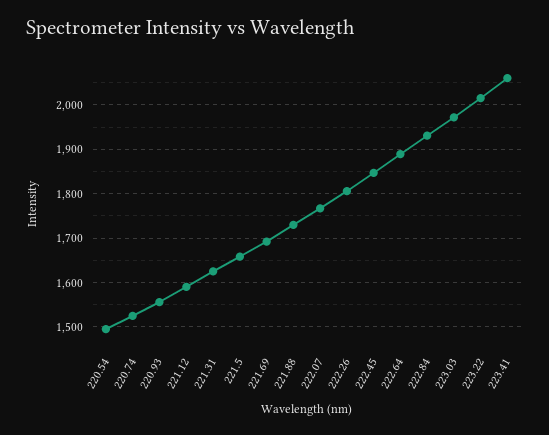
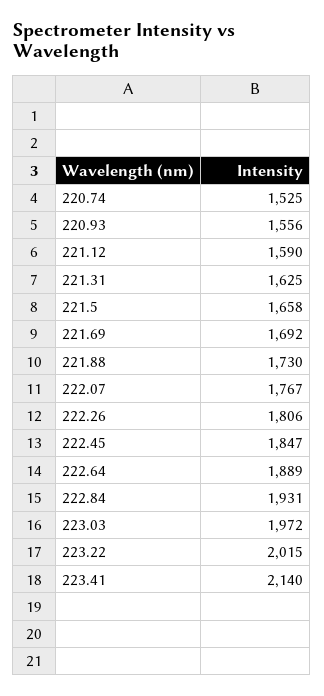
220.54: 1500 -> none
223.41: 2060 -> 2140

